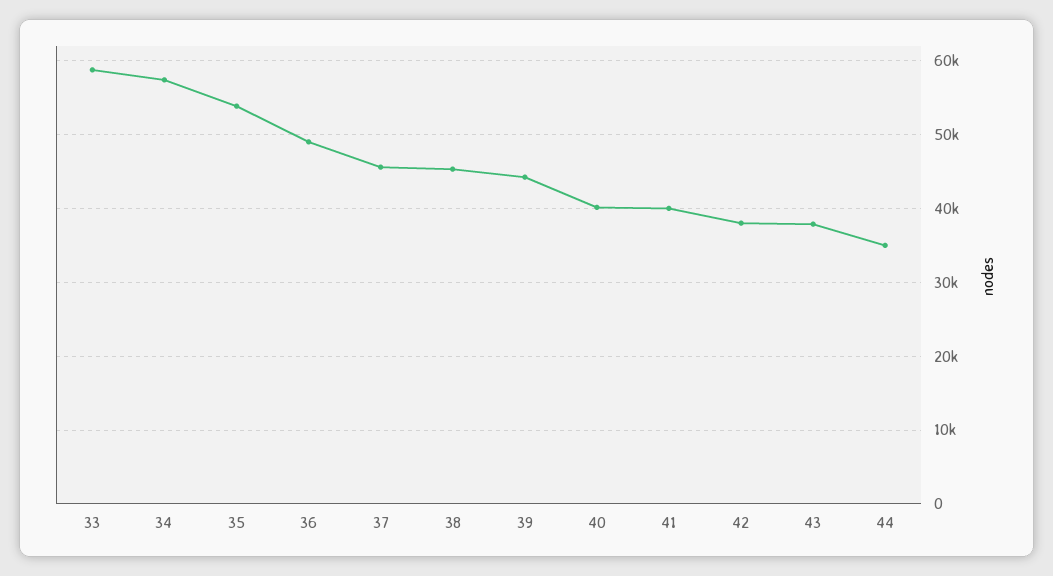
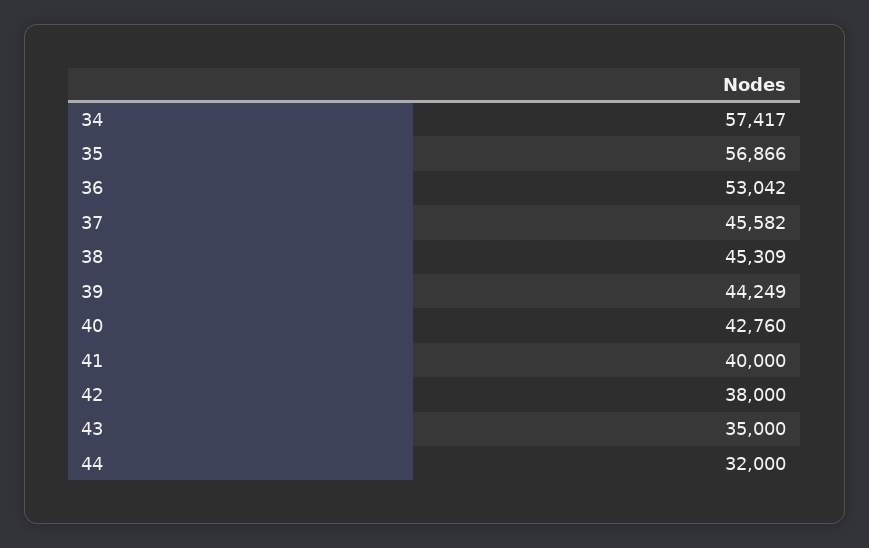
33: 59000 -> none
35: 54000 -> 56866
36: 49000 -> 53042
40: 40000 -> 42760
43: 38000 -> 35000
44: 35000 -> 32000

